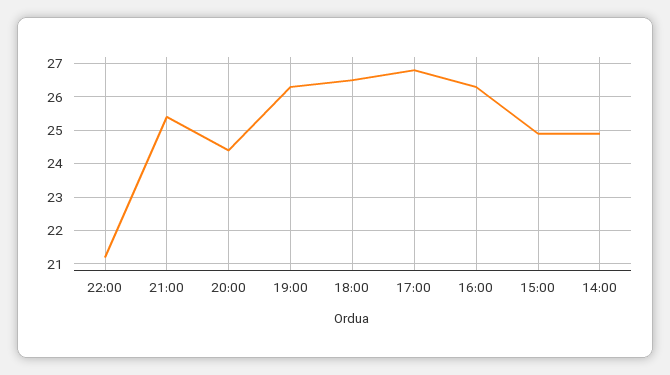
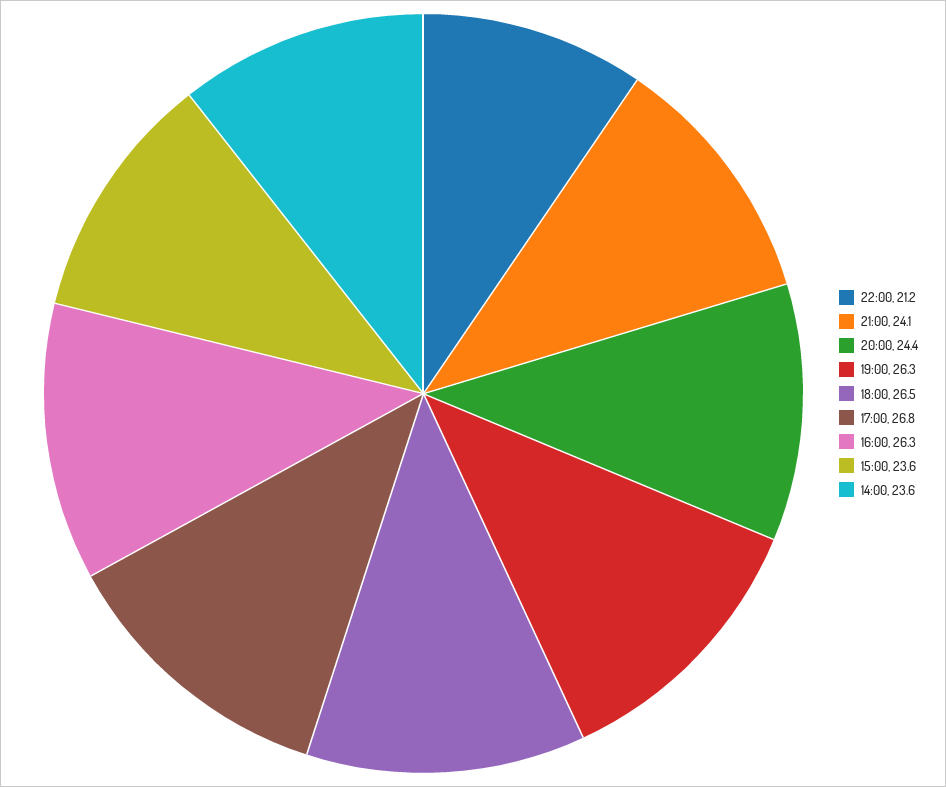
21:00: 25.5 -> 24.1
15:00: 25 -> 23.6
14:00: 25 -> 23.6

